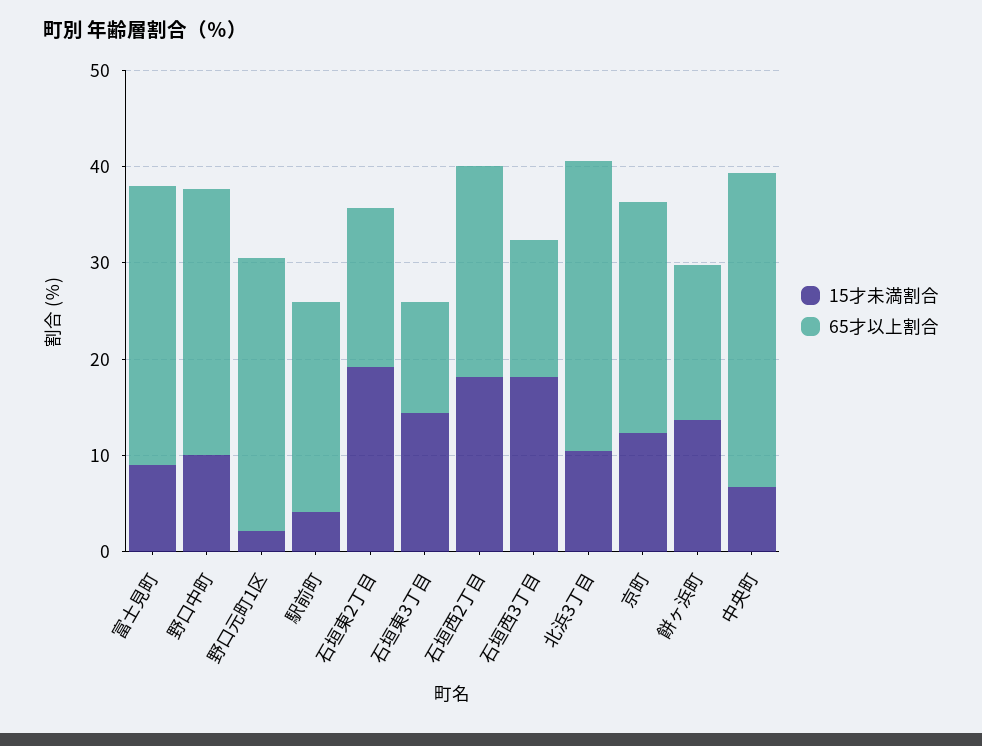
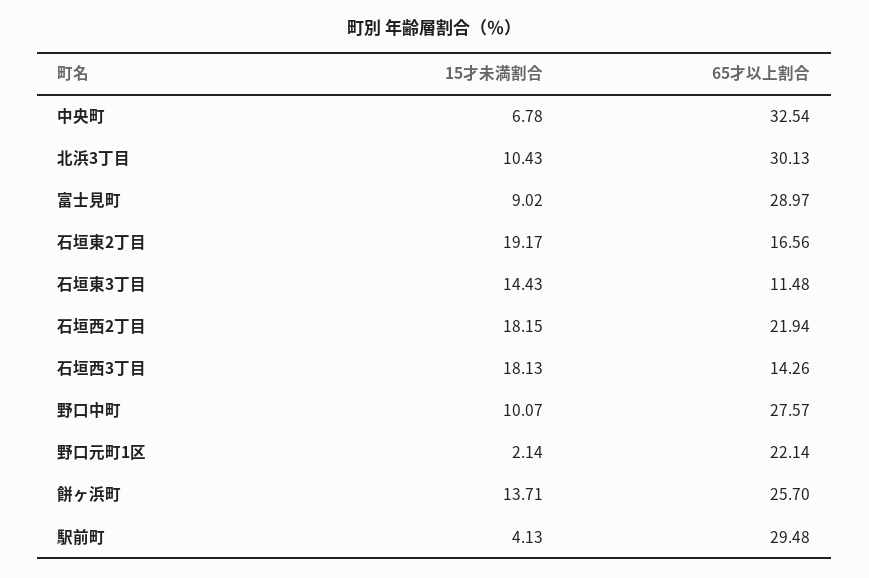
65才以上割合, 野口元町1区: 28 -> 22.14
65才以上割合, 駅前町: 22 -> 29.48
15才未満割合, 京町: 12 -> none
65才以上割合, 京町: 24 -> none
65才以上割合, 餅ヶ浜町: 16 -> 25.7

